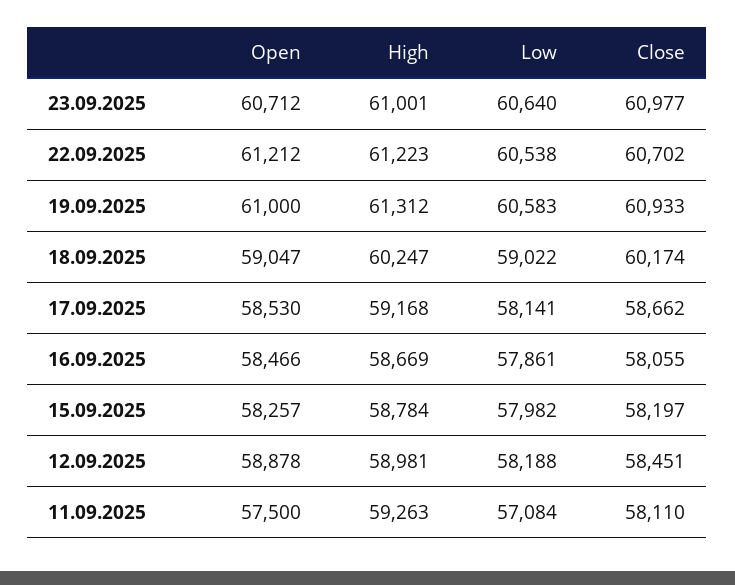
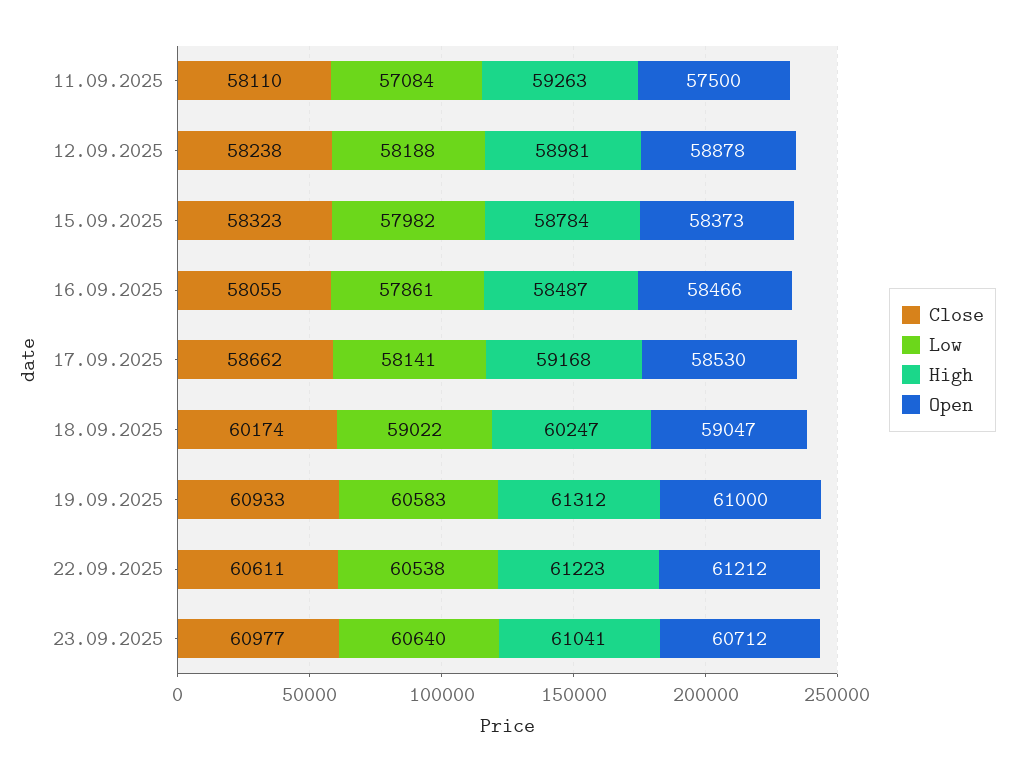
High, 23.09.2025: 61001 -> 61041
Close, 22.09.2025: 60702 -> 60611
High, 16.09.2025: 58669 -> 58487
Open, 15.09.2025: 58257 -> 58373
Close, 15.09.2025: 58197 -> 58323
Close, 12.09.2025: 58451 -> 58238

